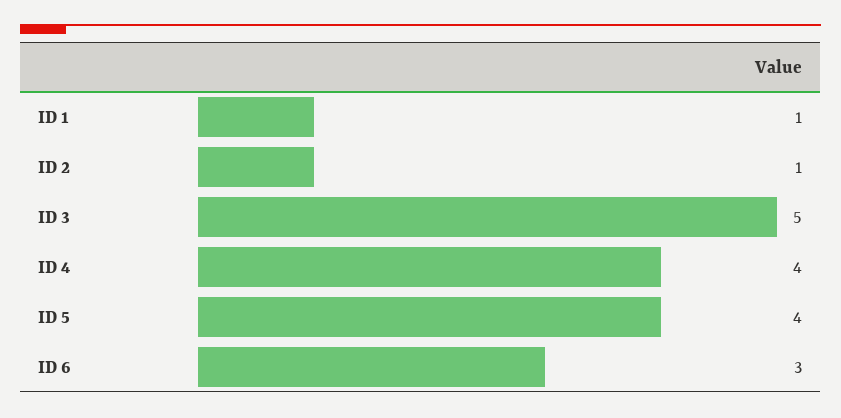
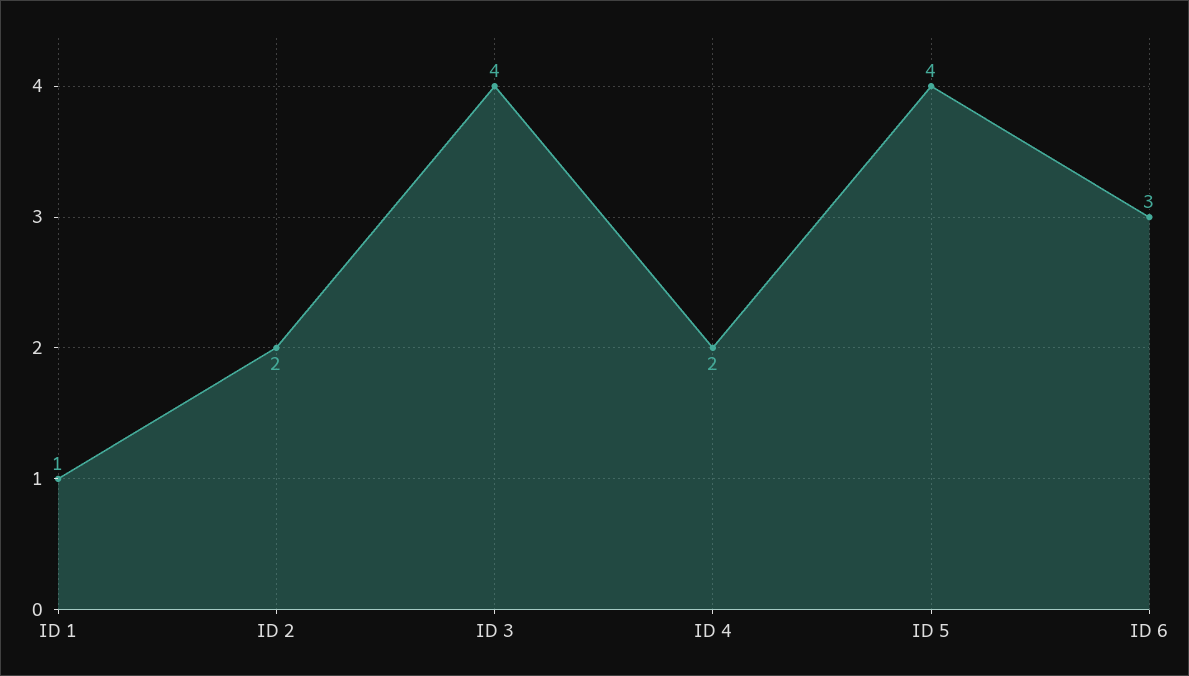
ID 2: 1 -> 2
ID 3: 5 -> 4
ID 4: 4 -> 2

